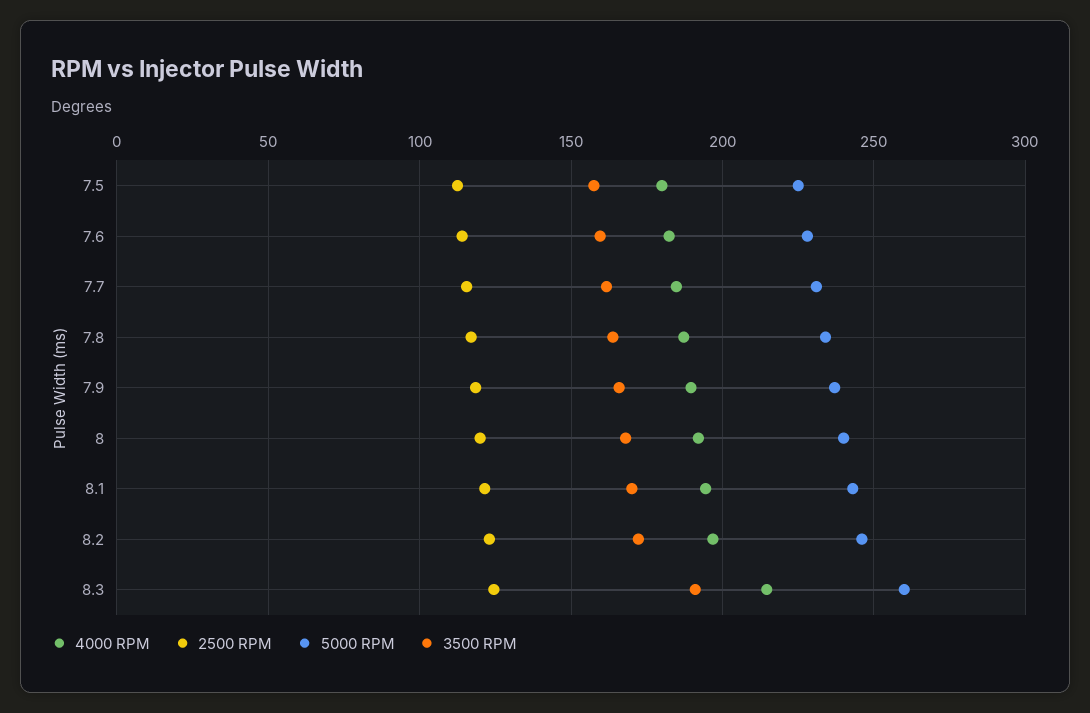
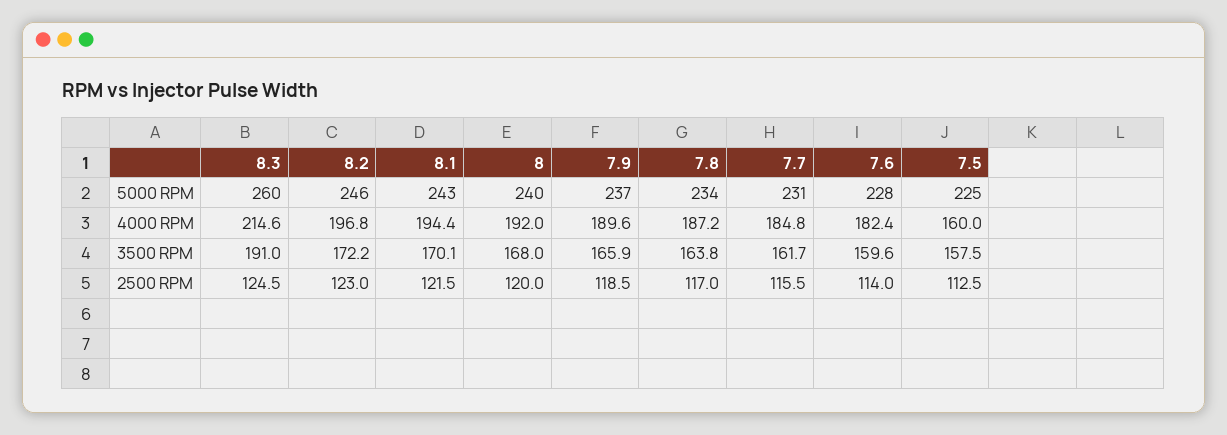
4000 RPM, 7.5: 180 -> 160

